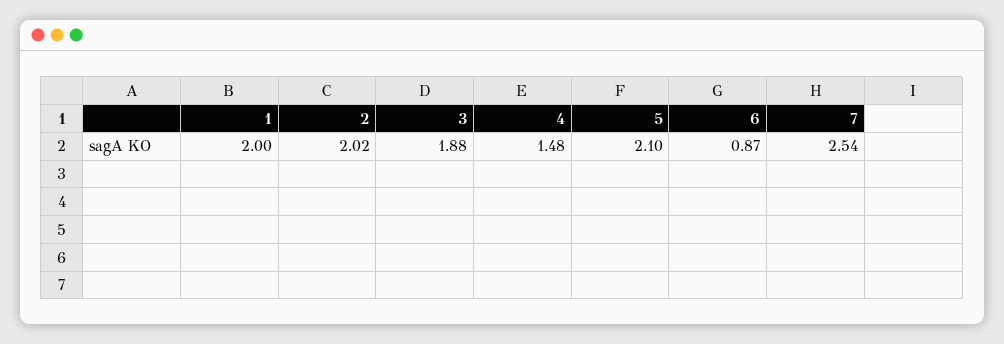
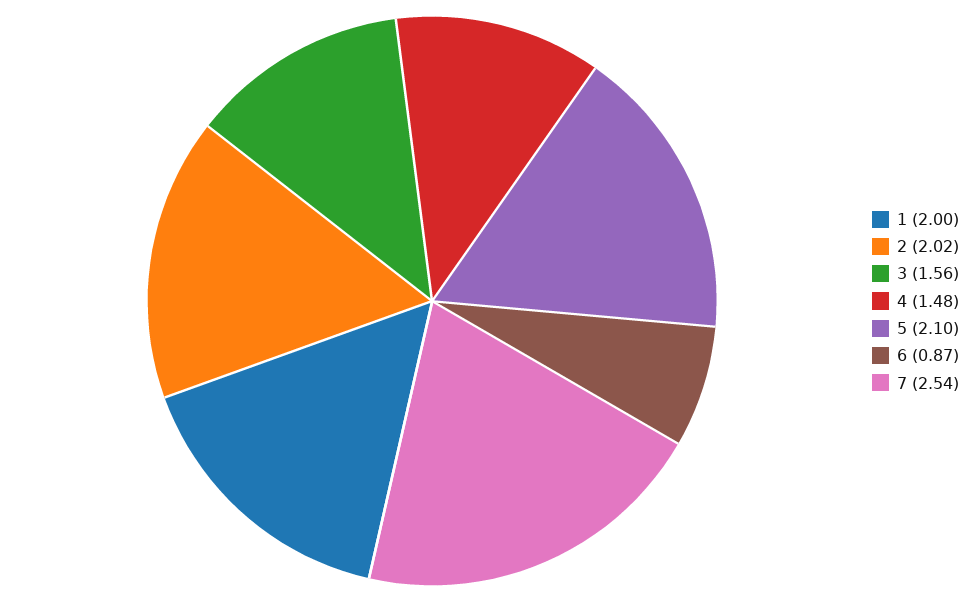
3: 1.88 -> 1.56

